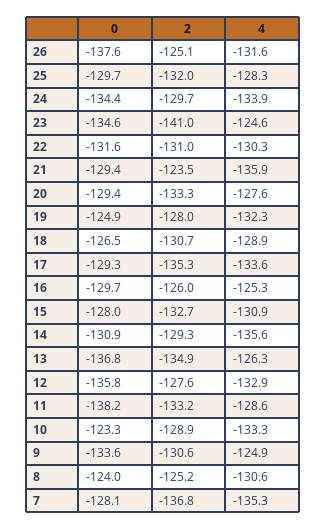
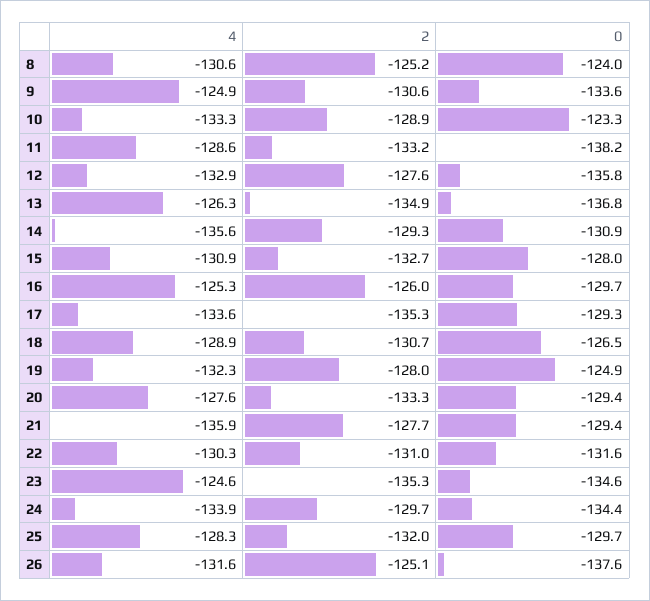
2, 23: -141 -> -135.3
2, 21: -123.5 -> -127.7
0, 7: -128.1 -> none
2, 7: -136.8 -> none
4, 7: -135.3 -> none

